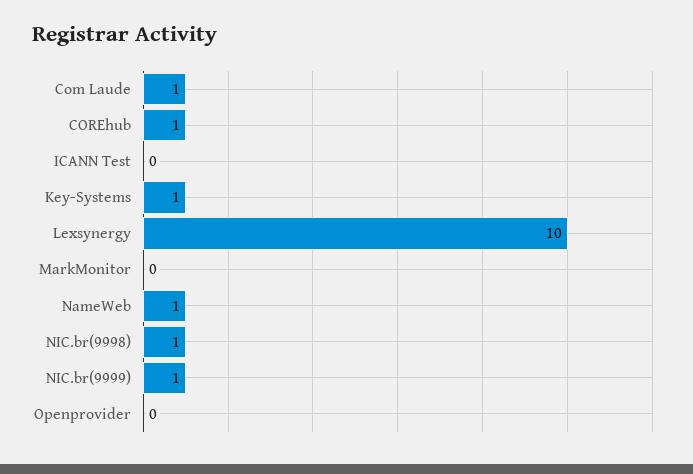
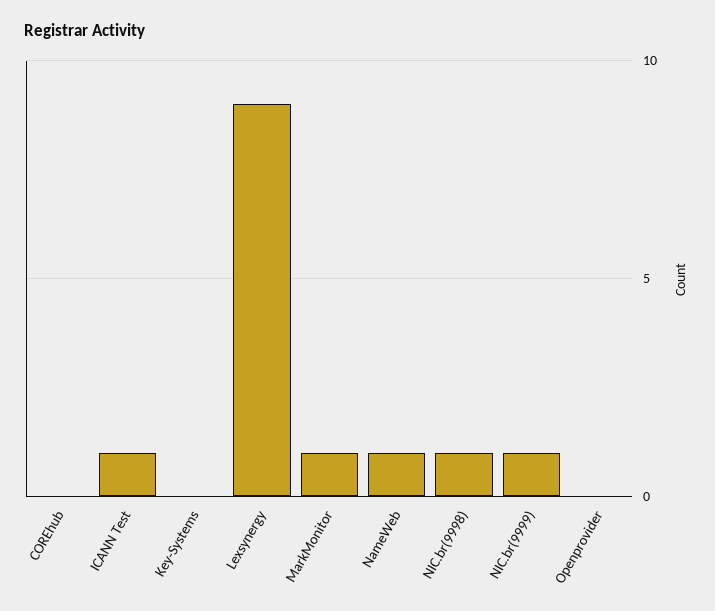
Com Laude: 1 -> none
COREhub: 1 -> 0
ICANN Test: 0 -> 1
Key-Systems: 1 -> 0
Lexsynergy: 10 -> 9
MarkMonitor: 0 -> 1

